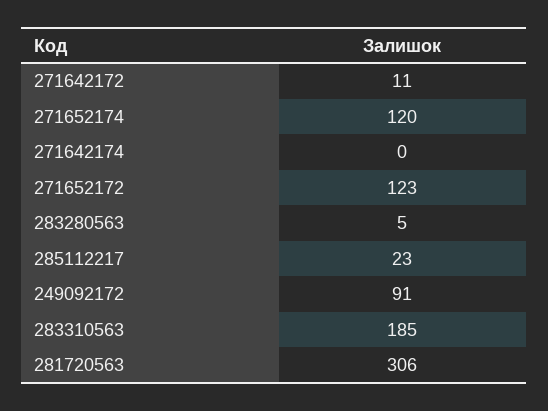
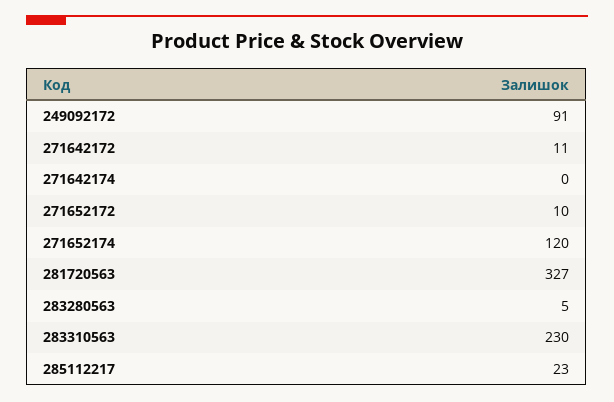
271652172: 123 -> 10
283310563: 185 -> 230
281720563: 306 -> 327

